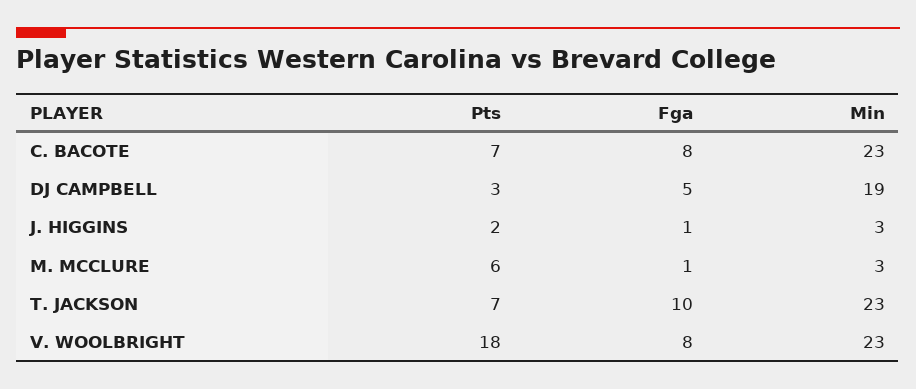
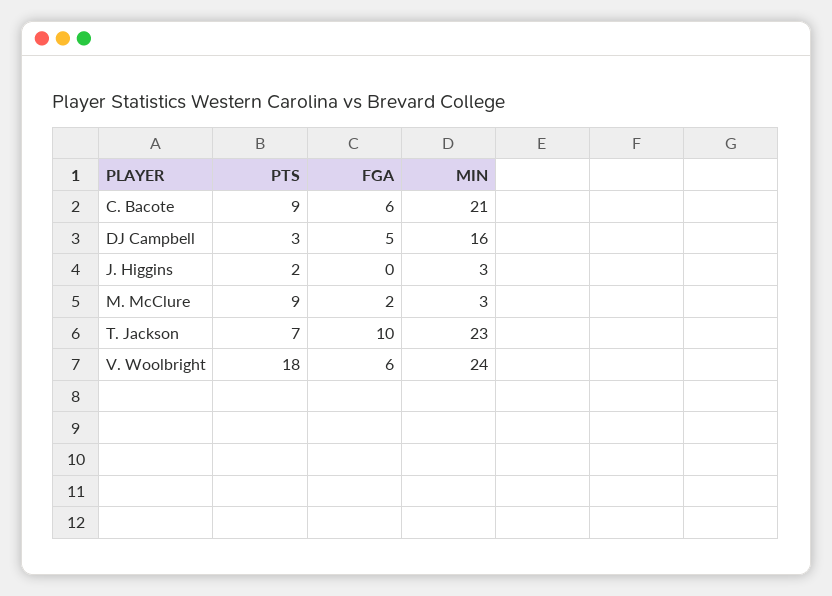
Pts, C. BACOTE: 7 -> 9
Fga, C. BACOTE: 8 -> 6
Min, C. BACOTE: 23 -> 21
Min, DJ CAMPBELL: 19 -> 16
Fga, J. HIGGINS: 1 -> 0
Pts, M. MCCLURE: 6 -> 9
Fga, M. MCCLURE: 1 -> 2
Fga, V. WOOLBRIGHT: 8 -> 6
Min, V. WOOLBRIGHT: 23 -> 24

